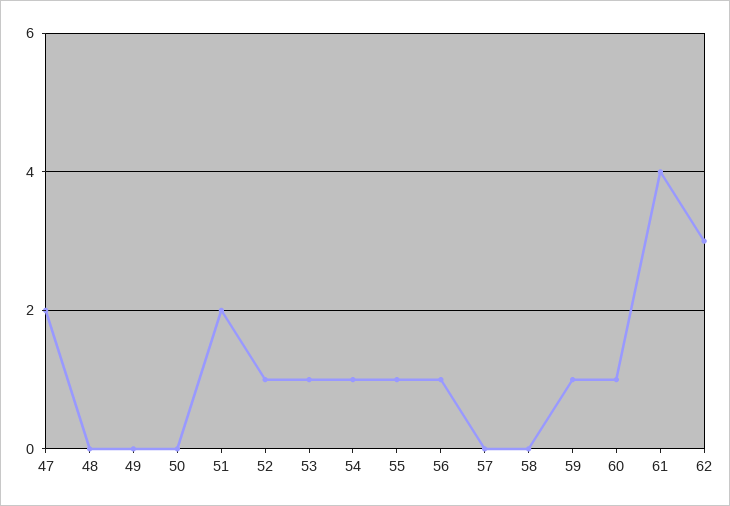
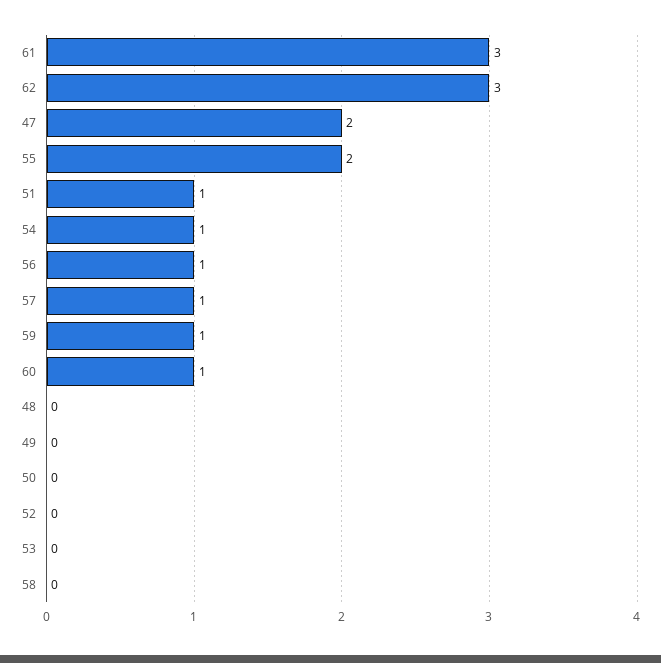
51: 2 -> 1
52: 1 -> 0
53: 1 -> 0
55: 1 -> 2
57: 0 -> 1
61: 4 -> 3

